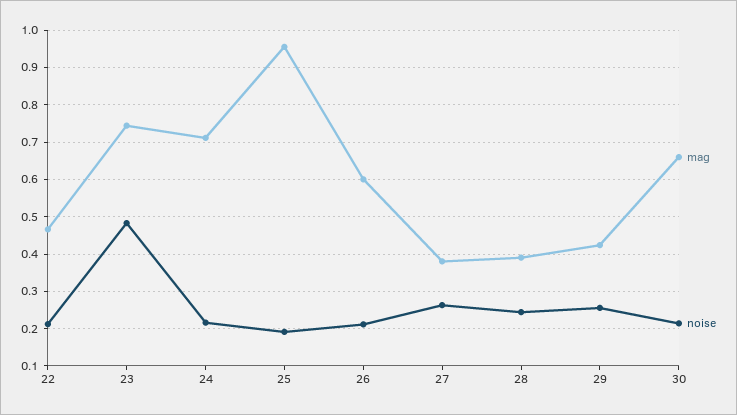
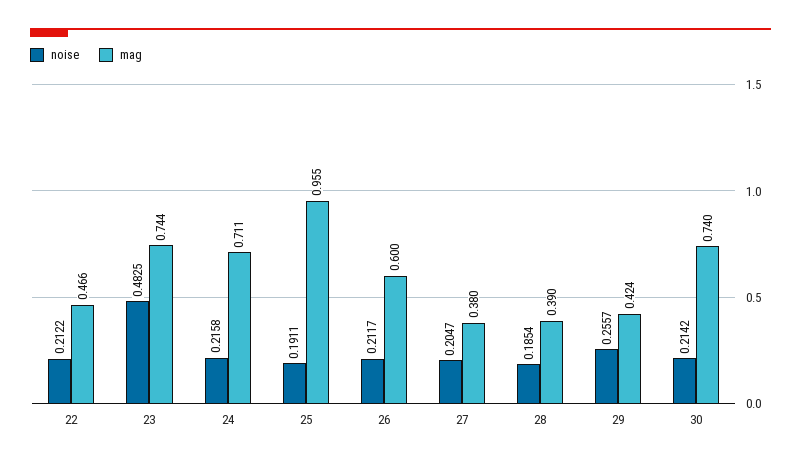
noise, 27: 0.26 -> 0.2047
noise, 28: 0.24 -> 0.1854
mag, 30: 0.66 -> 0.74

